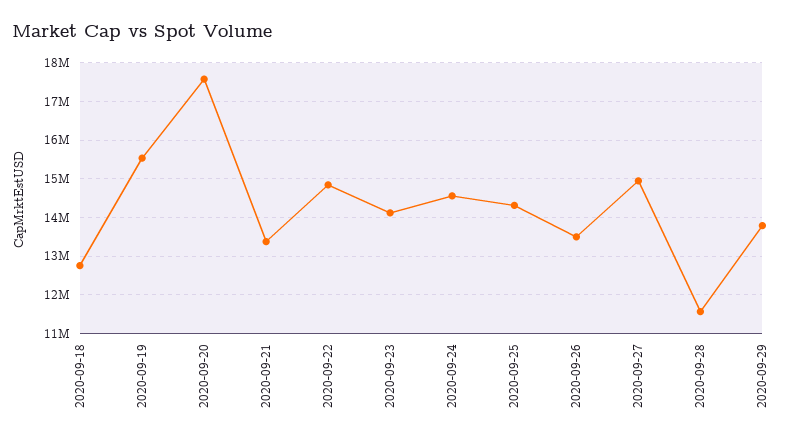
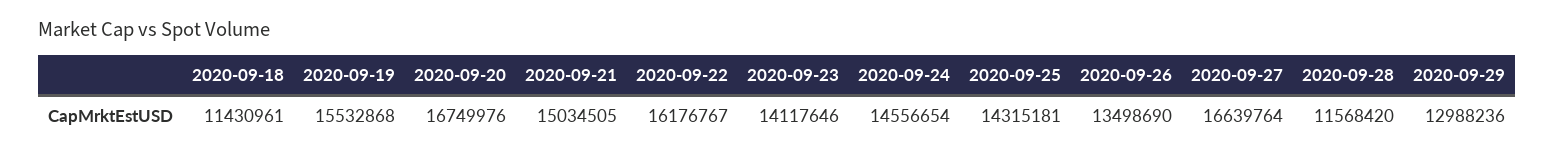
2020-09-18: 12800000 -> 11430961
2020-09-20: 17600000 -> 16749976
2020-09-21: 13400000 -> 15034505
2020-09-22: 14800000 -> 16176767
2020-09-27: 15000000 -> 16639764
2020-09-29: 13800000 -> 12988236

